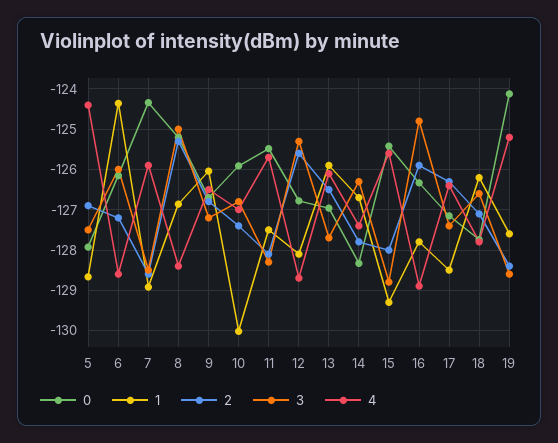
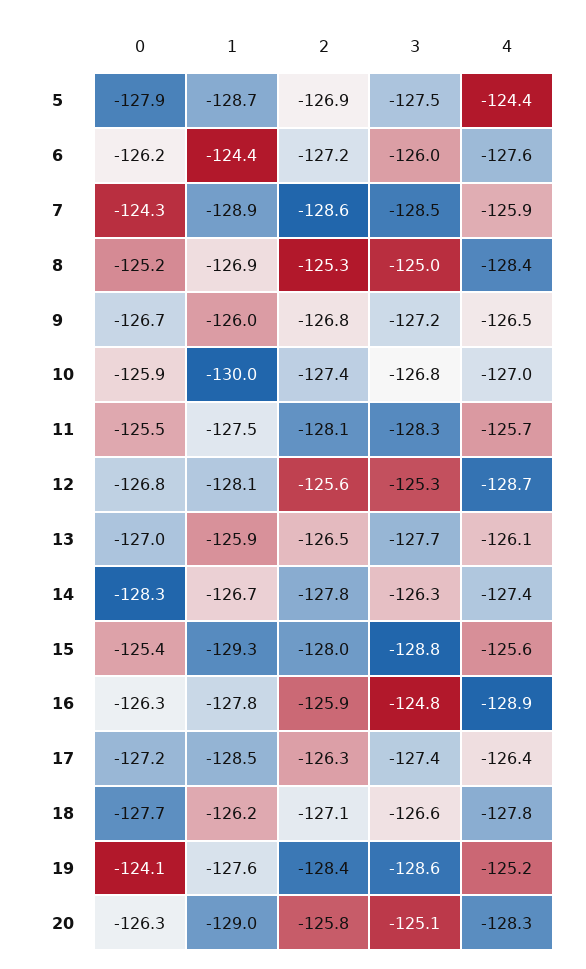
4, 6: -128.6 -> -127.6
0, 20: none -> -126.3
1, 20: none -> -129
2, 20: none -> -125.8
3, 20: none -> -125.1
4, 20: none -> -128.3

